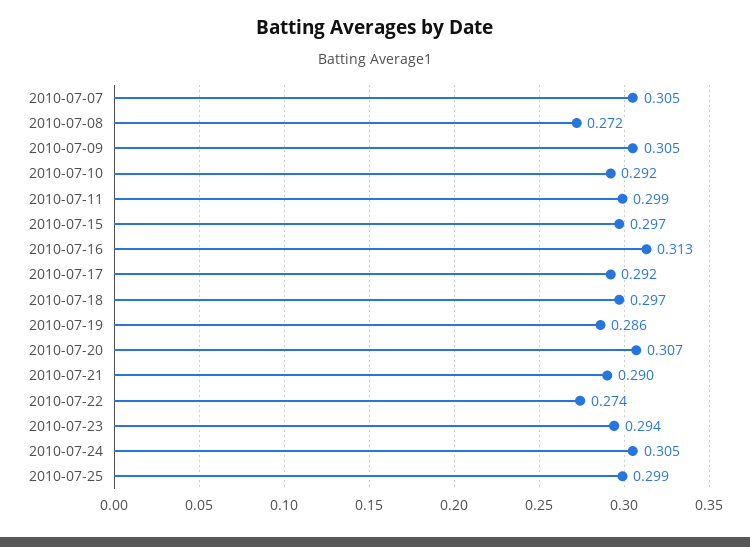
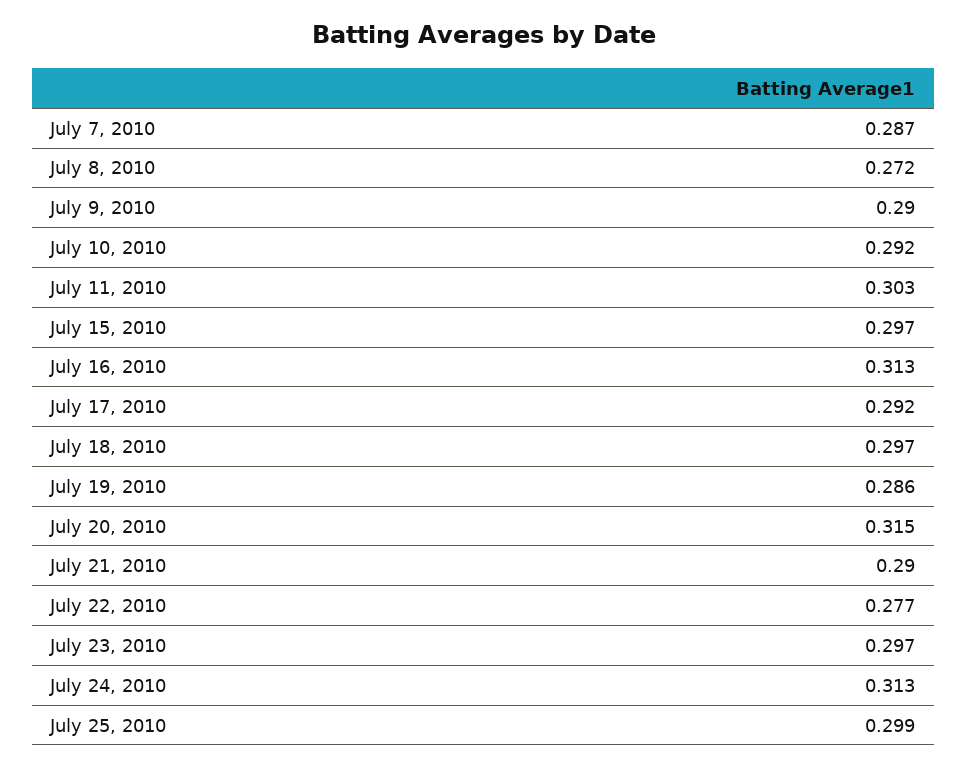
2010-07-07: 0.305 -> 0.287
2010-07-09: 0.305 -> 0.29
2010-07-11: 0.299 -> 0.303
2010-07-20: 0.307 -> 0.315
2010-07-22: 0.274 -> 0.277
2010-07-23: 0.294 -> 0.297
2010-07-24: 0.305 -> 0.313

